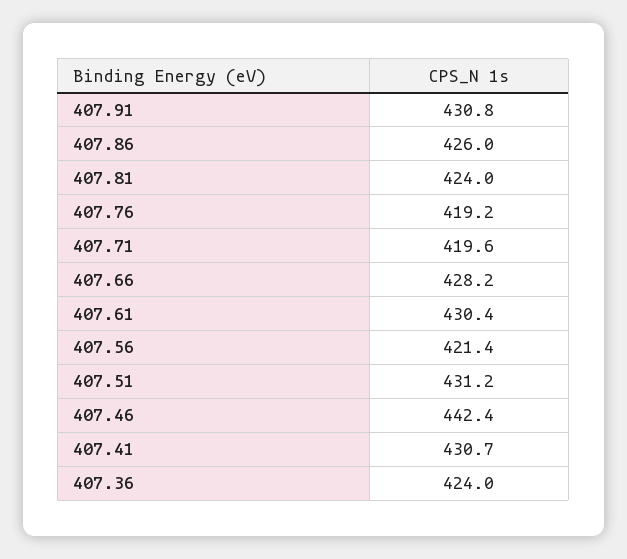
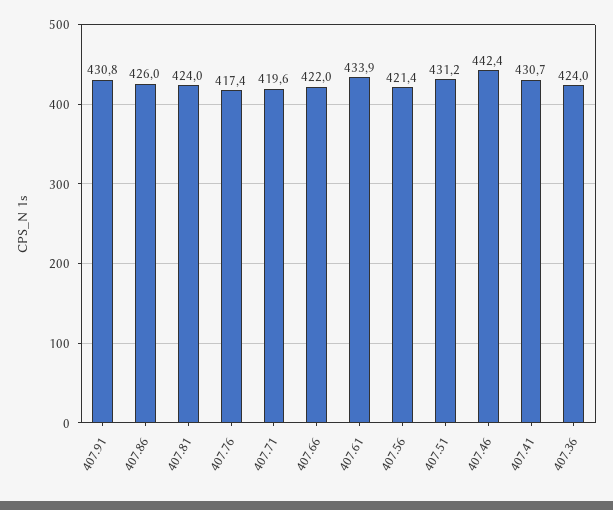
407.76: 419.2 -> 417.4
407.66: 428.2 -> 422
407.61: 430.4 -> 433.9

